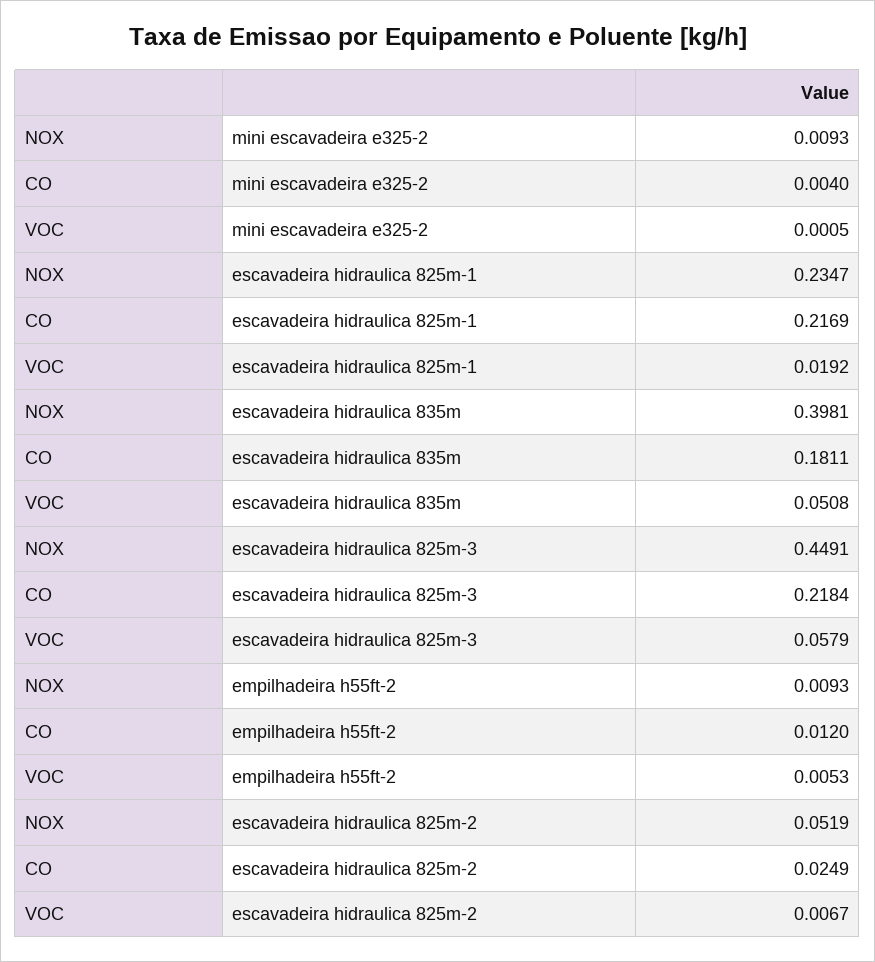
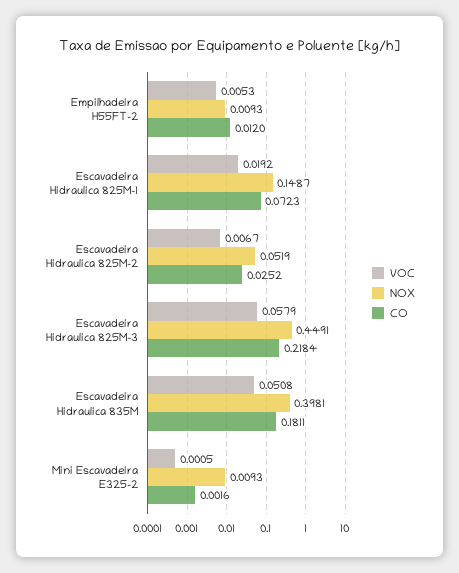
CO, mini escavadeira e325-2: 0.004 -> 0.0016
NOX, escavadeira hidraulica 825m-1: 0.2347 -> 0.1487
CO, escavadeira hidraulica 825m-1: 0.2169 -> 0.0723
CO, escavadeira hidraulica 825m-2: 0.0249 -> 0.0252

